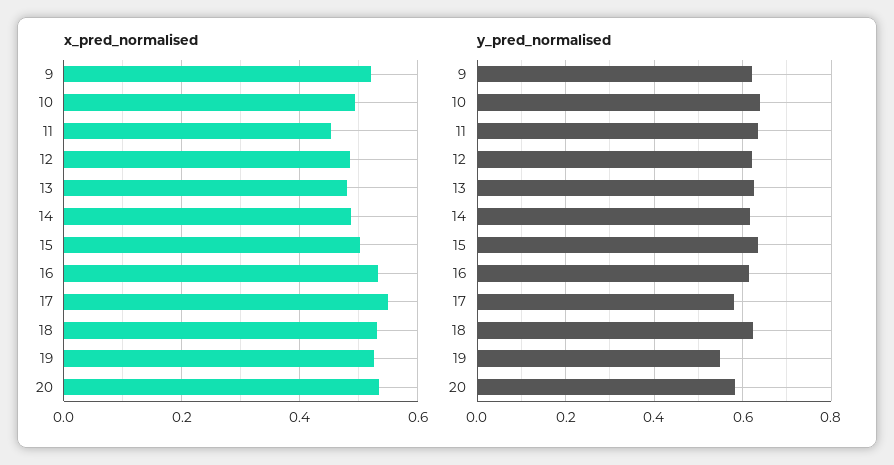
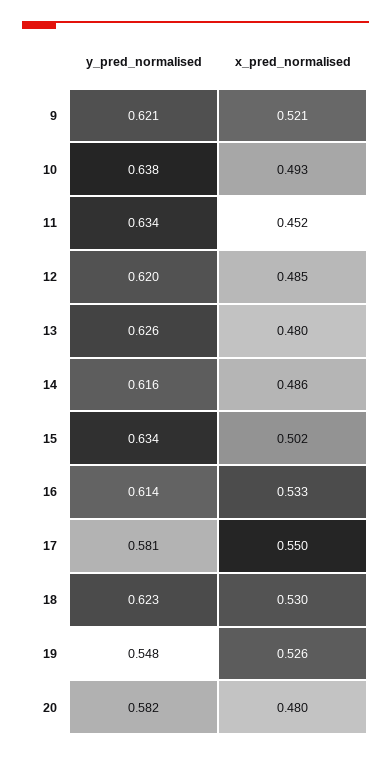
x_pred_normalised, 20: 0.54 -> 0.48

